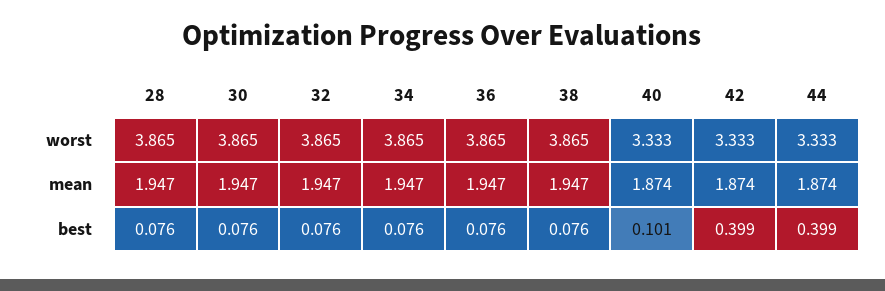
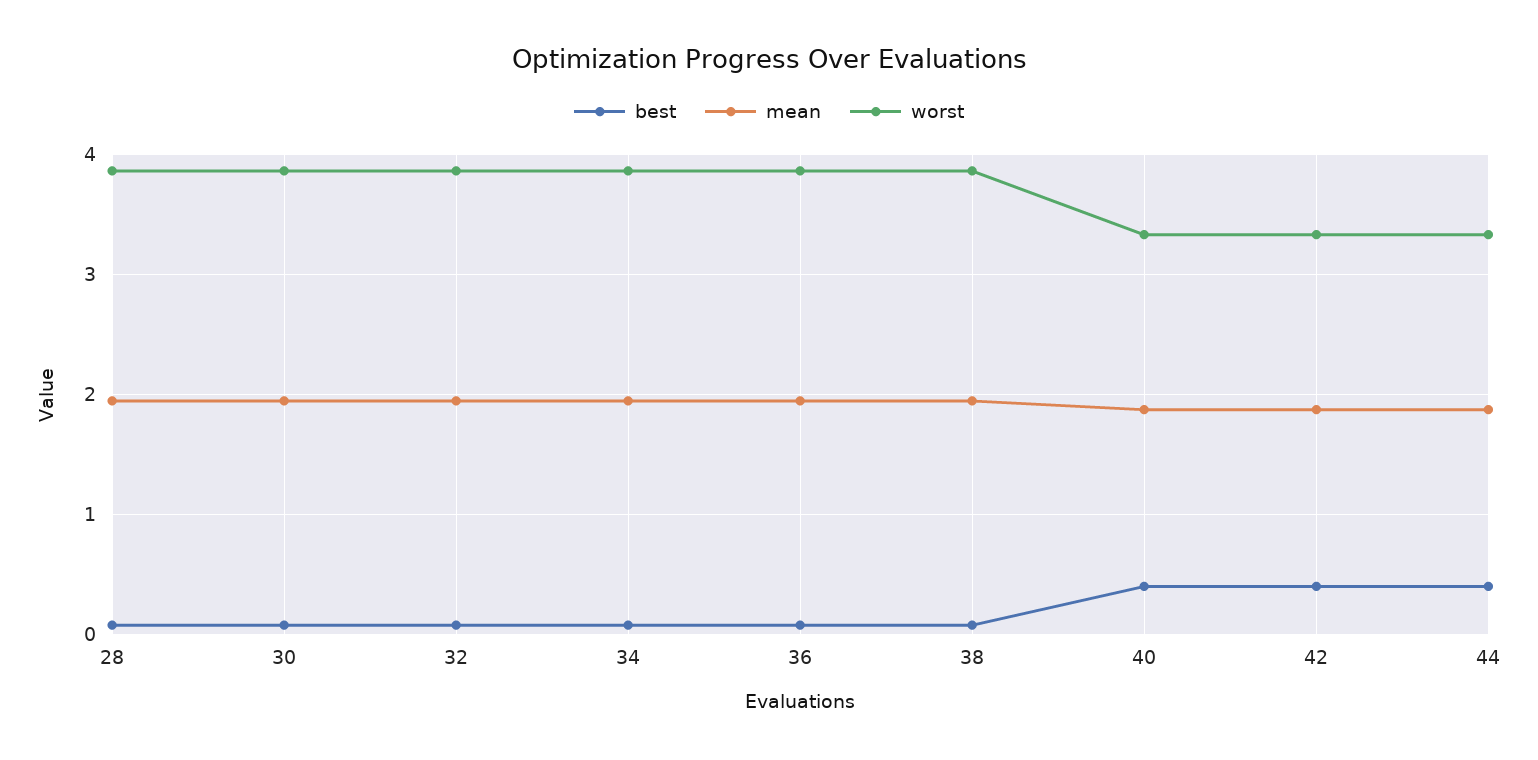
best, 40: 0.101 -> 0.4

